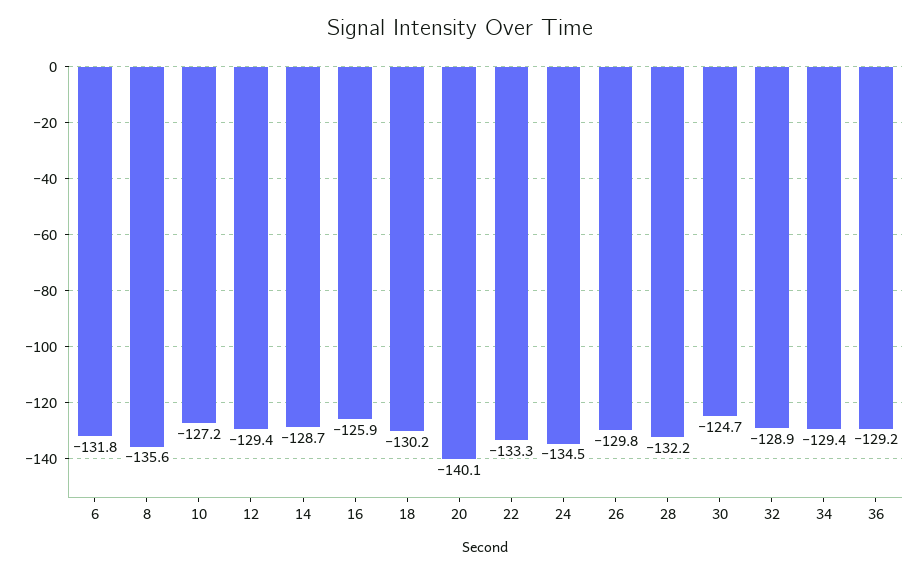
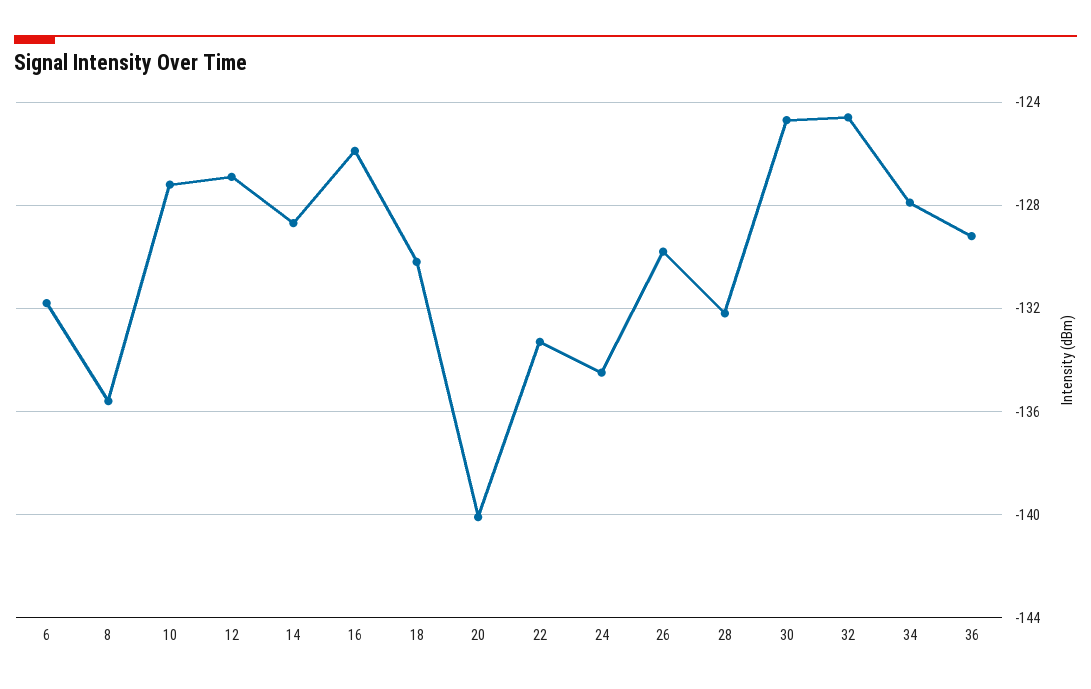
12: -129.4 -> -127
32: -128.9 -> -124.5
34: -129.4 -> -128

